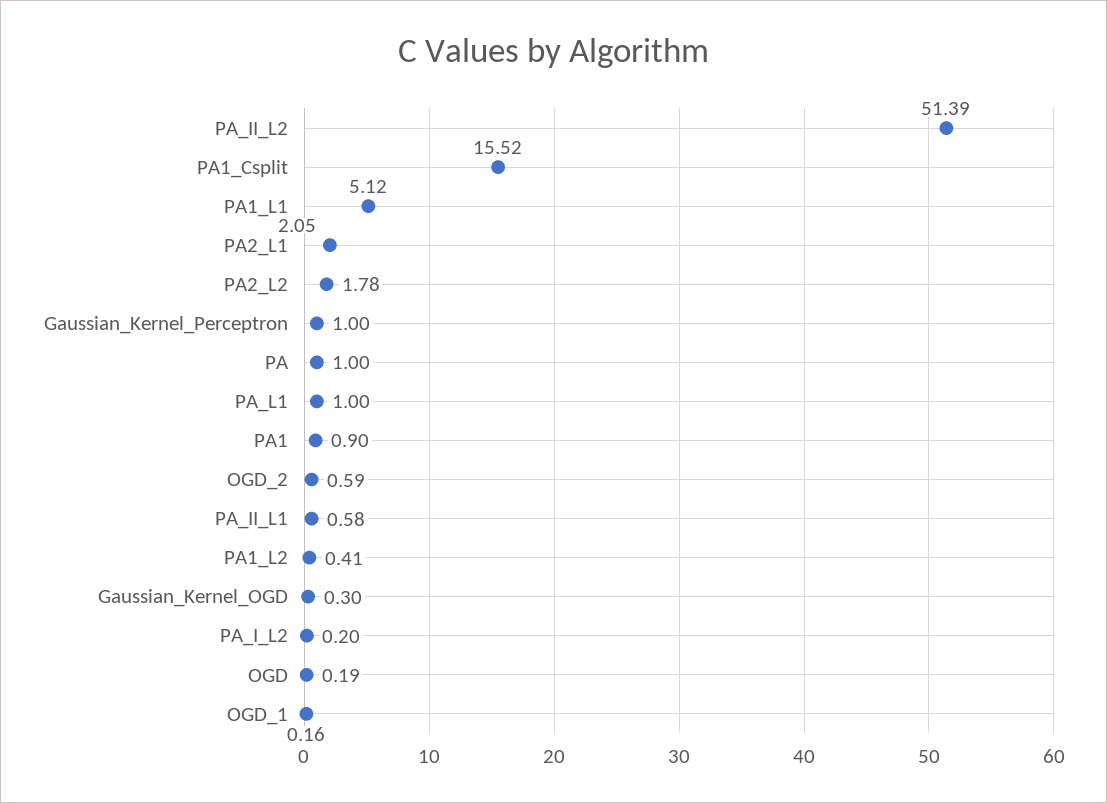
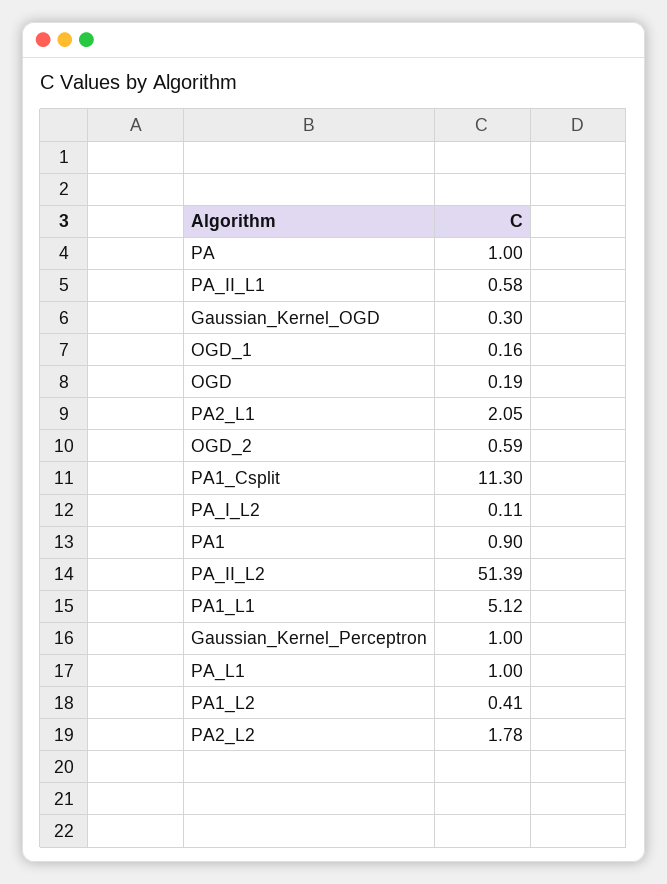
PA1_Csplit: 15.52 -> 11.3
PA_I_L2: 0.2 -> 0.11

